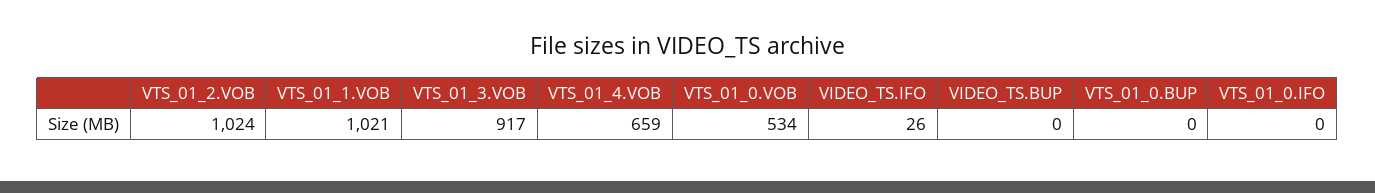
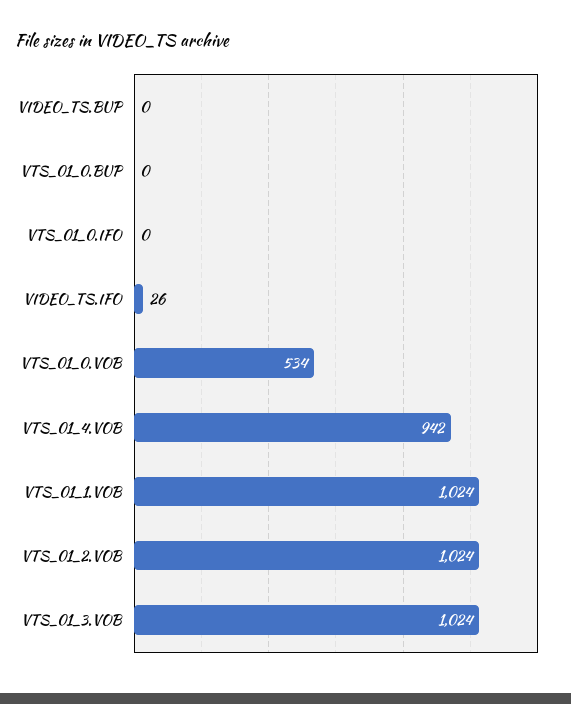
VTS_01_1.VOB: 1021 -> 1024
VTS_01_3.VOB: 917 -> 1024
VTS_01_4.VOB: 659 -> 942

